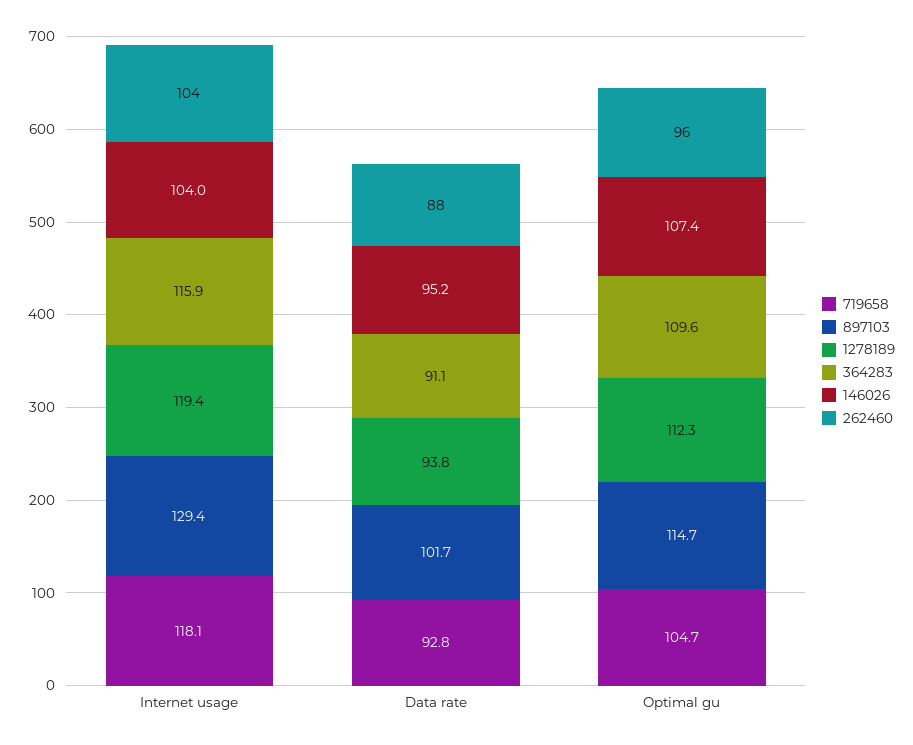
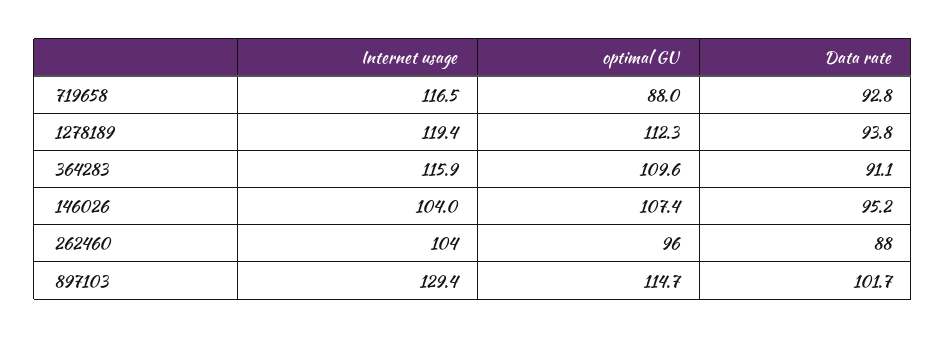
719658, Internet usage: 118.1 -> 116.5
719658, Optimal gu: 104.7 -> 88

